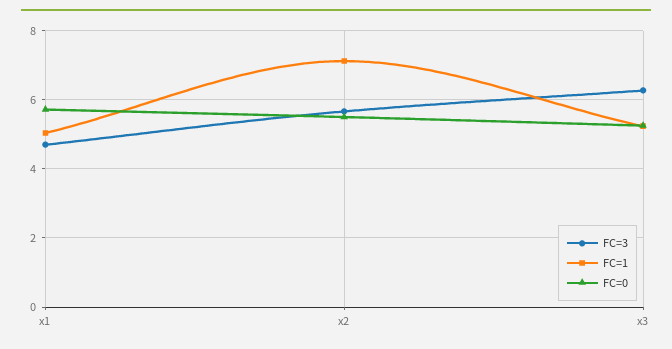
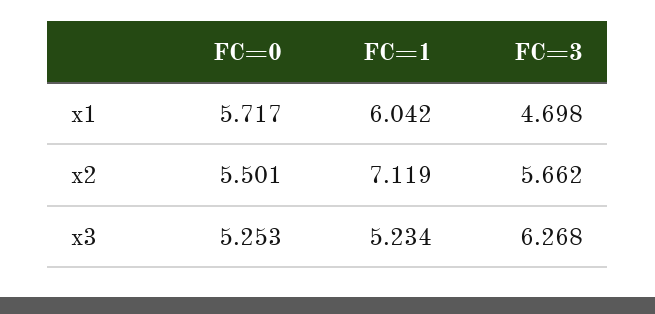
FC=1, x1: 5 -> 6.042

